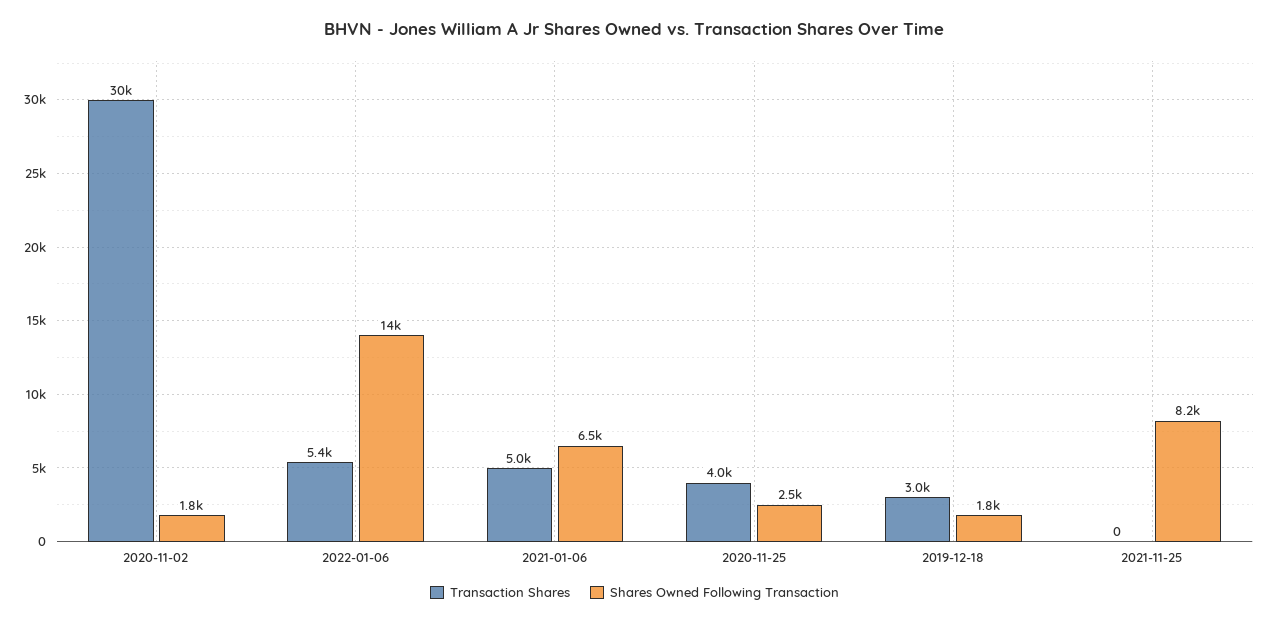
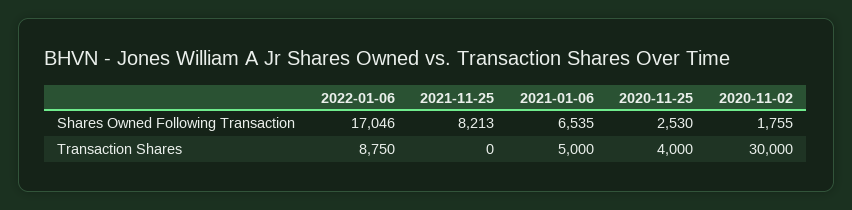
Transaction Shares, 2022-01-06: 5400 -> 8750
Shares Owned Following Transaction, 2022-01-06: 14000 -> 17046
Transaction Shares, 2019-12-18: 3000 -> none
Shares Owned Following Transaction, 2019-12-18: 1800 -> none

